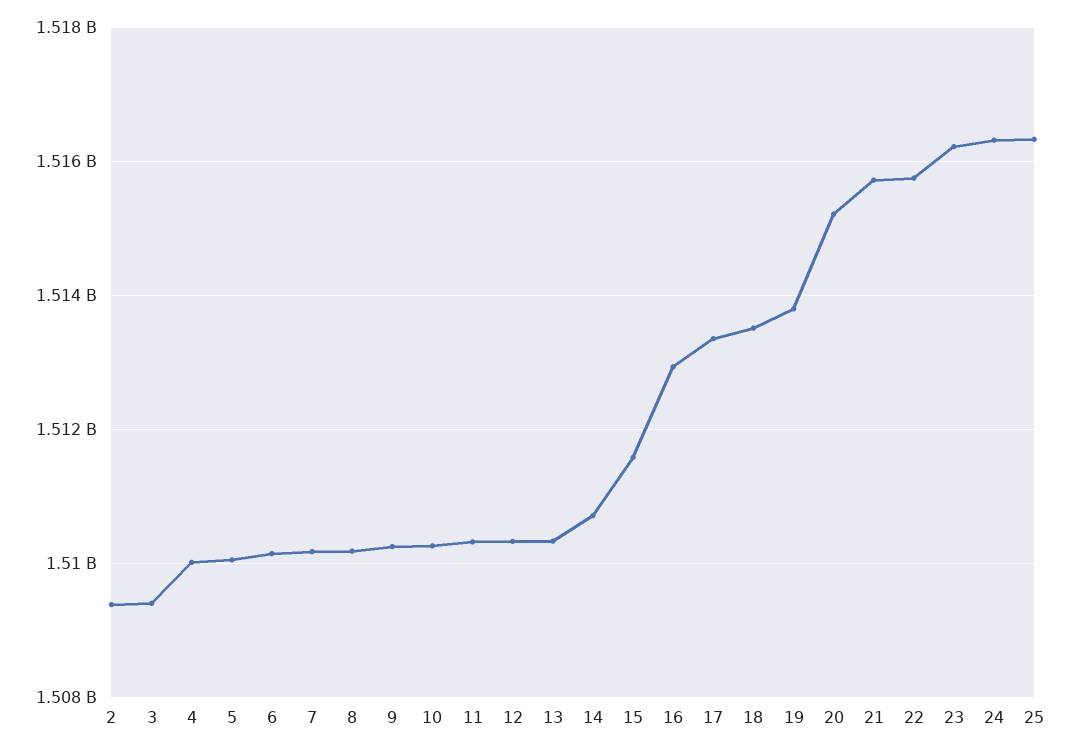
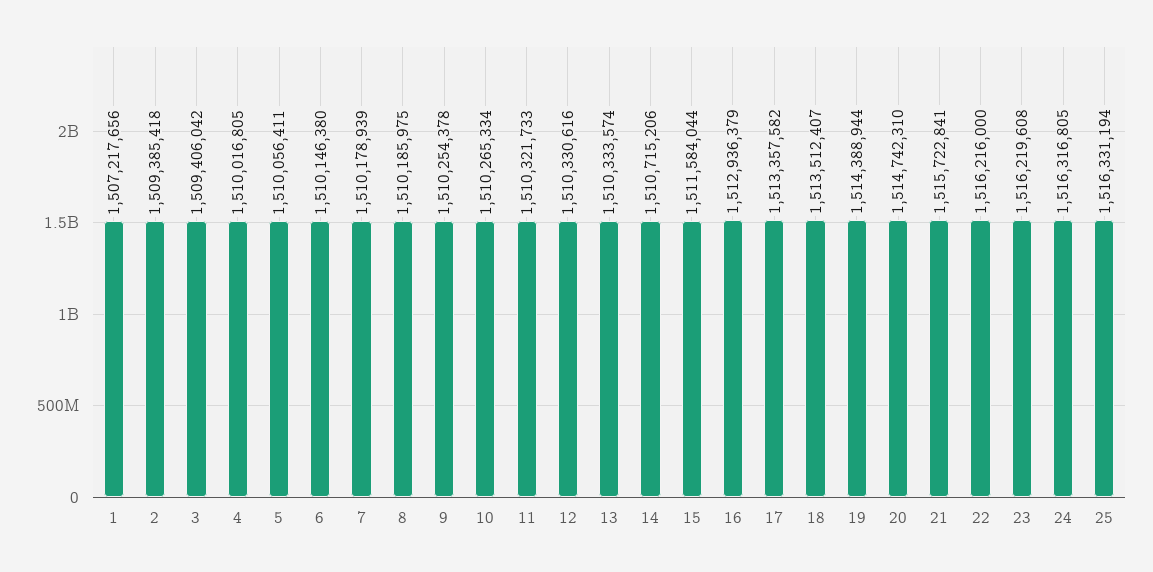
19: 1513800000 -> 1514388944
20: 1515200000 -> 1514742310
22: 1515800000 -> 1516216000
1: none -> 1507217656

